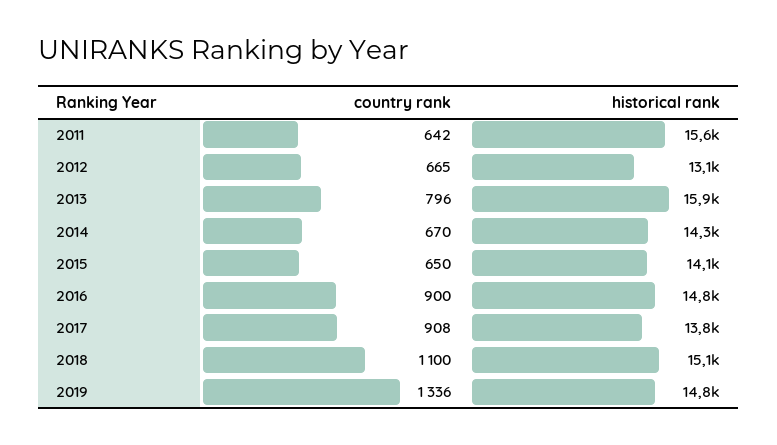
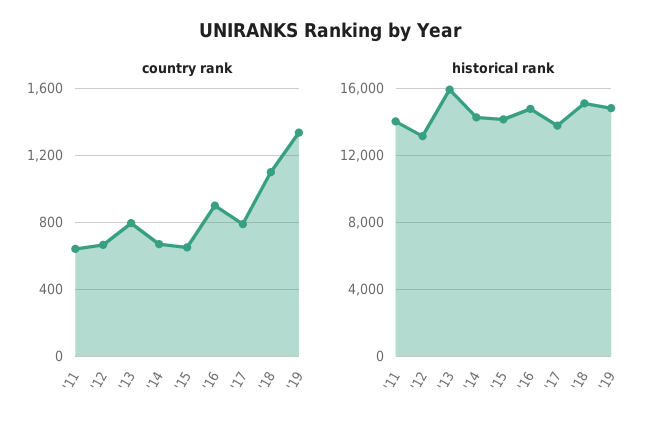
historical rank, 2011: 15600 -> 14000
country rank, 2017: 908 -> 800

